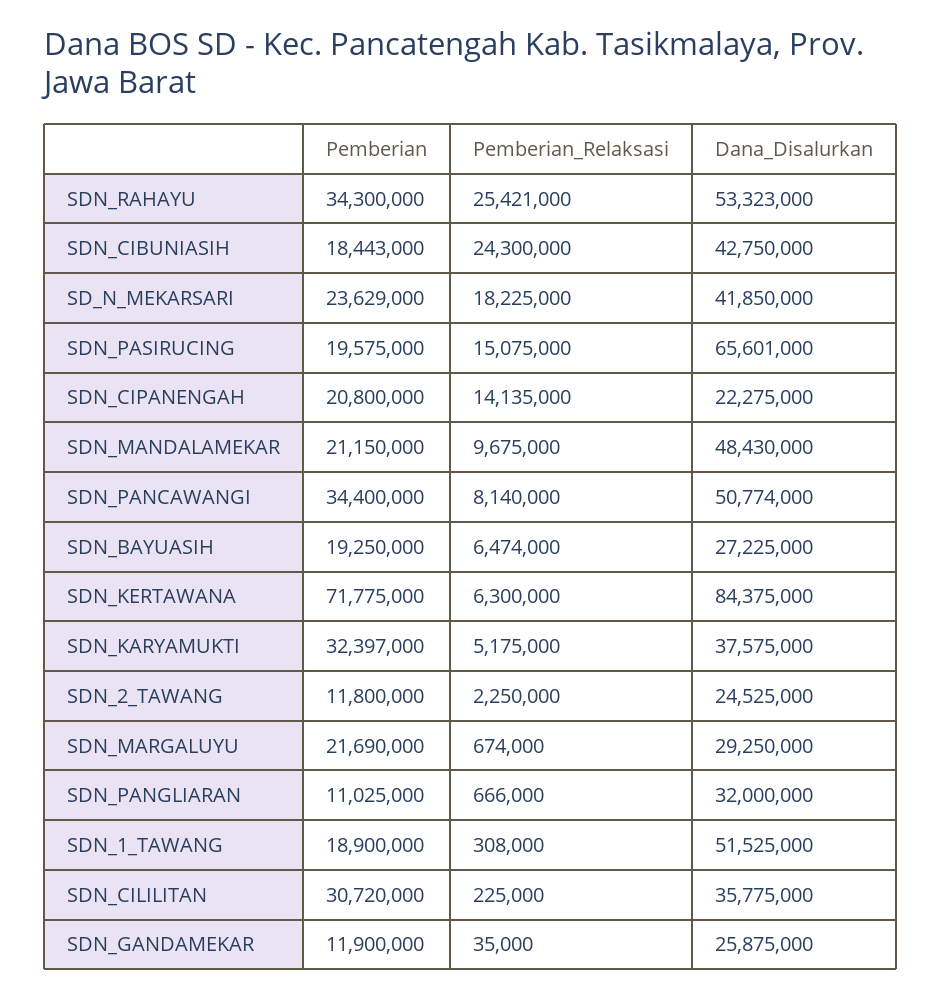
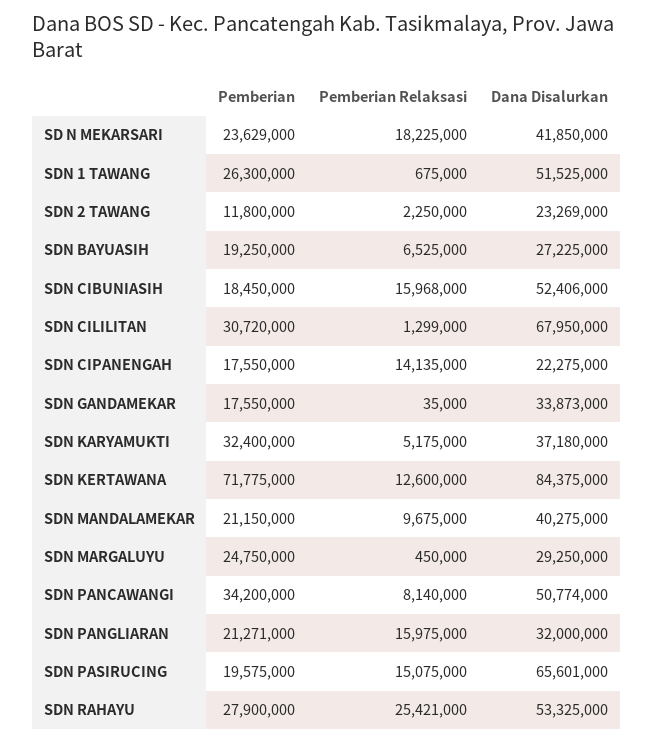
Pemberian, SDN_RAHAYU: 34300000 -> 27900000
Dana_Disalurkan, SDN_RAHAYU: 53323000 -> 53325000
Pemberian, SDN_CIBUNIASIH: 18443000 -> 18450000
Pemberian_Relaksasi, SDN_CIBUNIASIH: 24300000 -> 15968000
Dana_Disalurkan, SDN_CIBUNIASIH: 42750000 -> 52406000
Pemberian, SDN_CIPANENGAH: 20800000 -> 17550000
Dana_Disalurkan, SDN_MANDALAMEKAR: 48430000 -> 40275000
Pemberian, SDN_PANCAWANGI: 34400000 -> 34200000
Pemberian_Relaksasi, SDN_BAYUASIH: 6474000 -> 6525000
Pemberian_Relaksasi, SDN_KERTAWANA: 6300000 -> 12600000
Pemberian, SDN_KARYAMUKTI: 32397000 -> 32400000
Dana_Disalurkan, SDN_KARYAMUKTI: 37575000 -> 37180000
Dana_Disalurkan, SDN_2_TAWANG: 24525000 -> 23269000
Pemberian, SDN_MARGALUYU: 21690000 -> 24750000
Pemberian_Relaksasi, SDN_MARGALUYU: 674000 -> 450000
Pemberian, SDN_PANGLIARAN: 11025000 -> 21271000
Pemberian_Relaksasi, SDN_PANGLIARAN: 666000 -> 15975000
Pemberian, SDN_1_TAWANG: 18900000 -> 26300000
Pemberian_Relaksasi, SDN_1_TAWANG: 308000 -> 675000
Pemberian_Relaksasi, SDN_CILILITAN: 225000 -> 1299000
Dana_Disalurkan, SDN_CILILITAN: 35775000 -> 67950000
Pemberian, SDN_GANDAMEKAR: 11900000 -> 17550000
Dana_Disalurkan, SDN_GANDAMEKAR: 25875000 -> 33873000

